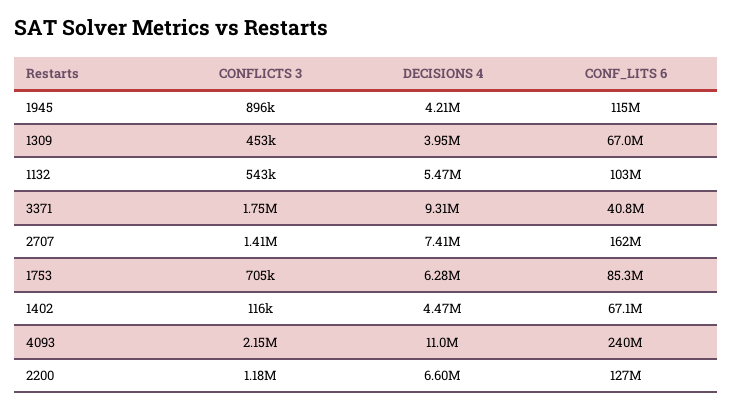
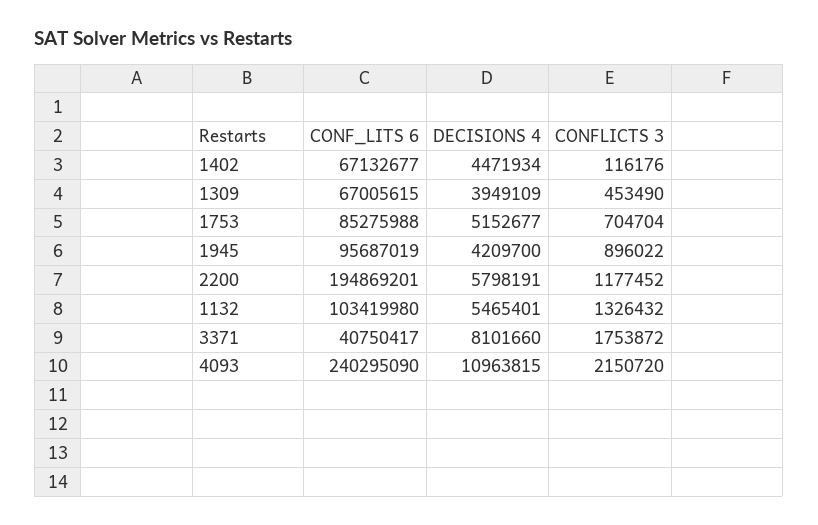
CONF_LITS 6, 1945: 115000000 -> 95687019
CONFLICTS 3, 1132: 543000 -> 1326432
DECISIONS 4, 3371: 9310000 -> 8101660
CONFLICTS 3, 2707: 1410000 -> none
DECISIONS 4, 2707: 7410000 -> none
CONF_LITS 6, 2707: 162000000 -> none
DECISIONS 4, 1753: 6280000 -> 5152677
DECISIONS 4, 2200: 6600000 -> 5798191
CONF_LITS 6, 2200: 127000000 -> 194869201

